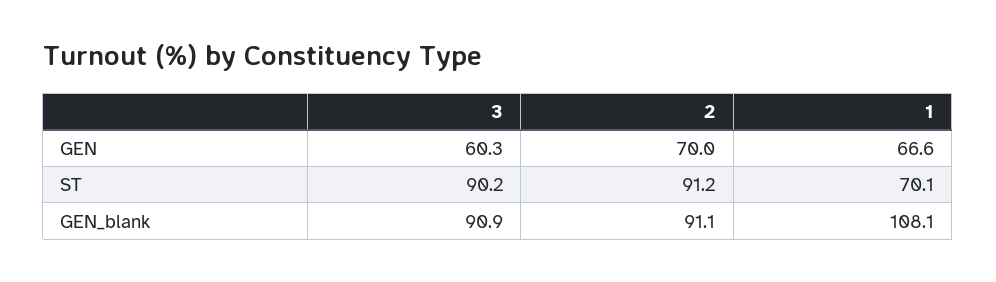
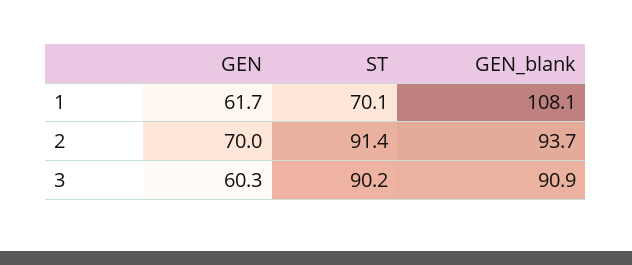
1, GEN: 66.6 -> 61.7
2, ST: 91.2 -> 91.4
2, GEN_blank: 91.1 -> 93.7

